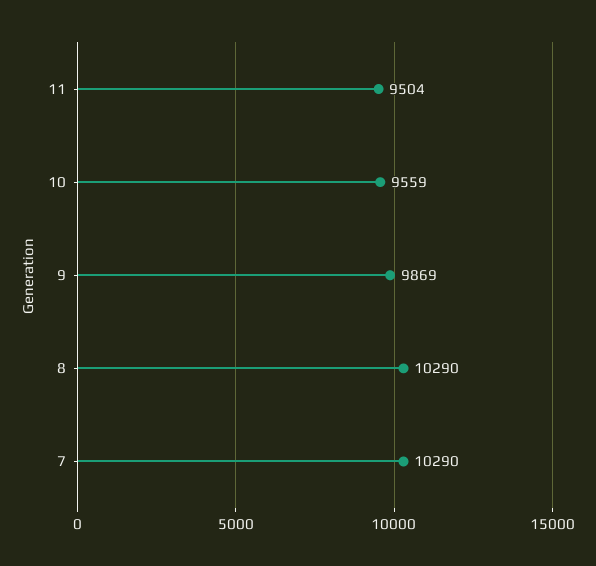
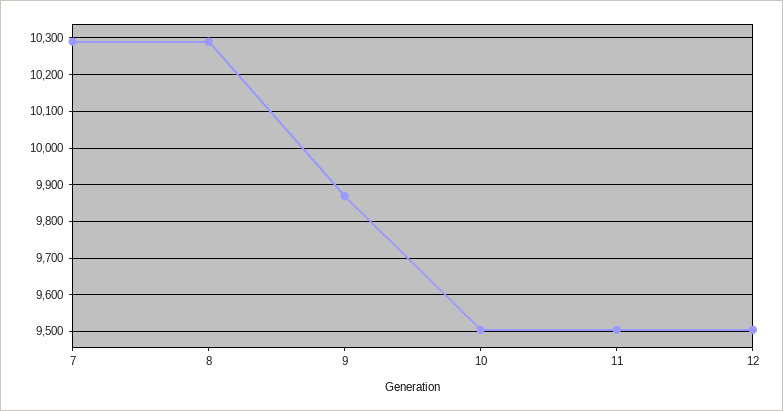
10: 9559 -> 9500
12: none -> 9500

